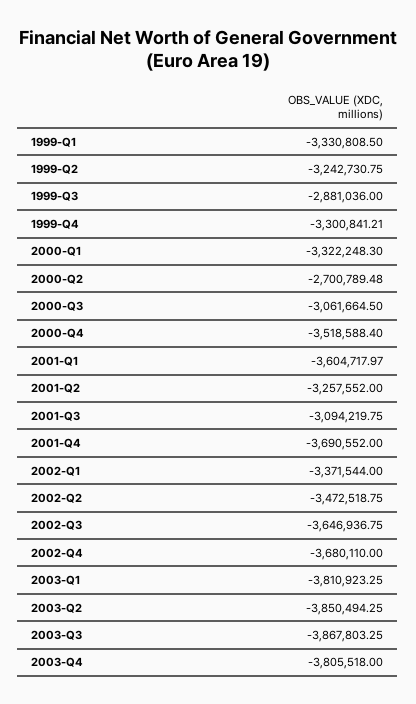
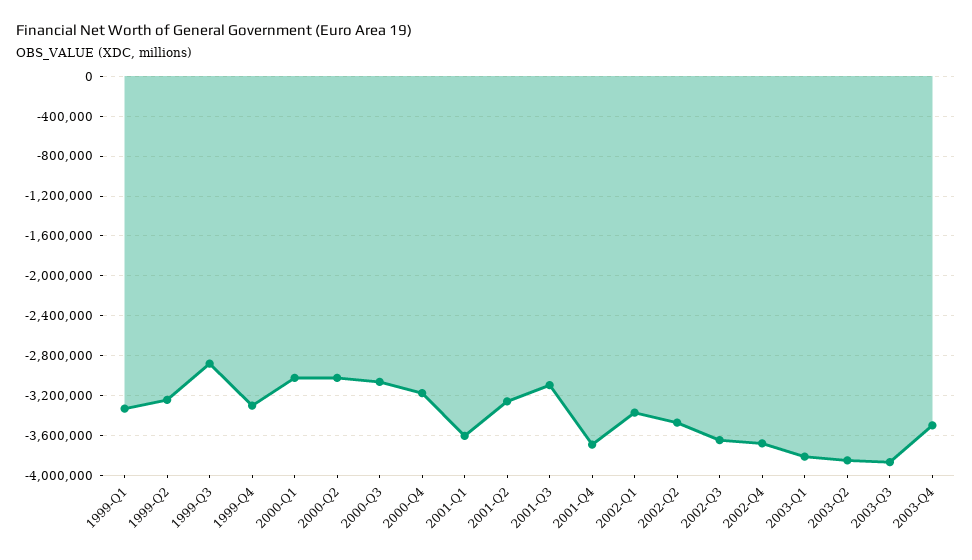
2000-Q1: -3322248.3 -> -3000000
2000-Q2: -2700789.48 -> -3000000
2000-Q4: -3518588.4 -> -3200000
2003-Q4: -3805518 -> -3500000

